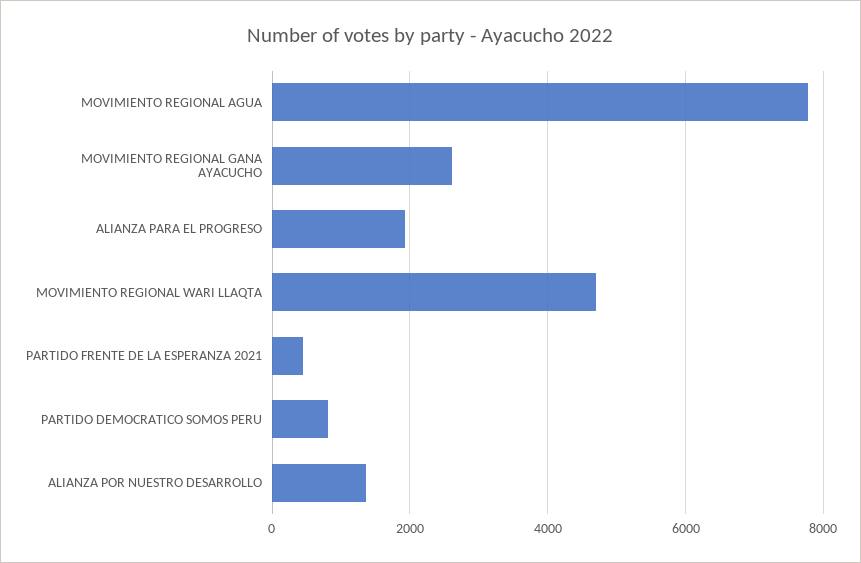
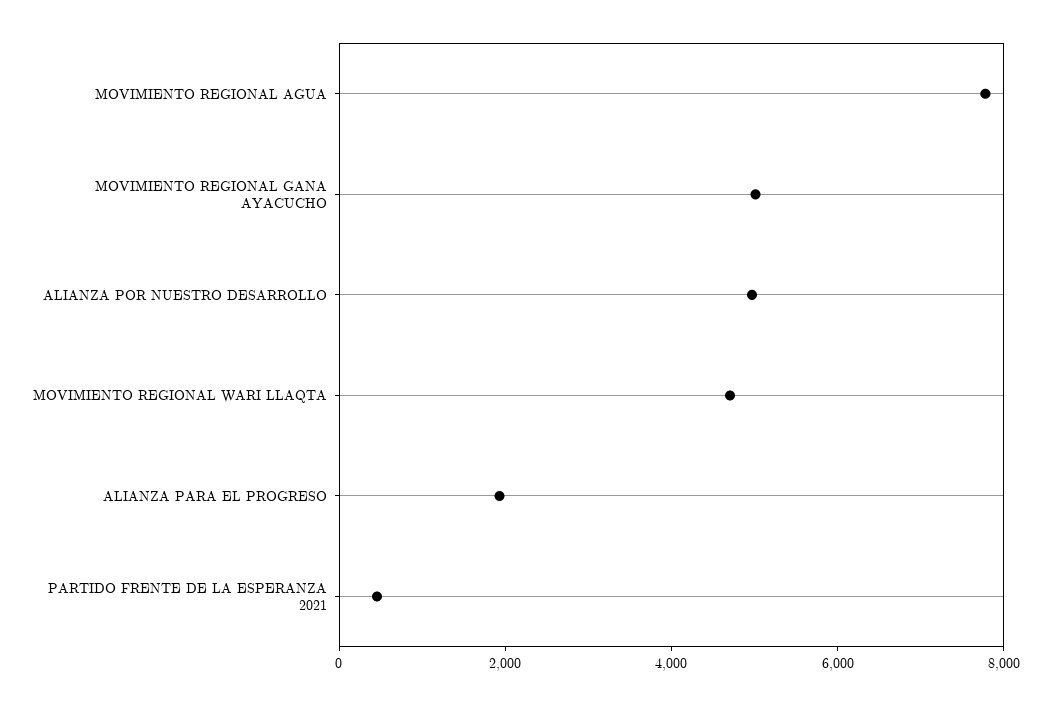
MOVIMIENTO REGIONAL GANA AYACUCHO: 2600 -> 5000
PARTIDO DEMOCRATICO SOMOS PERU: 800 -> none
ALIANZA POR NUESTRO DESARROLLO: 1400 -> 5000

